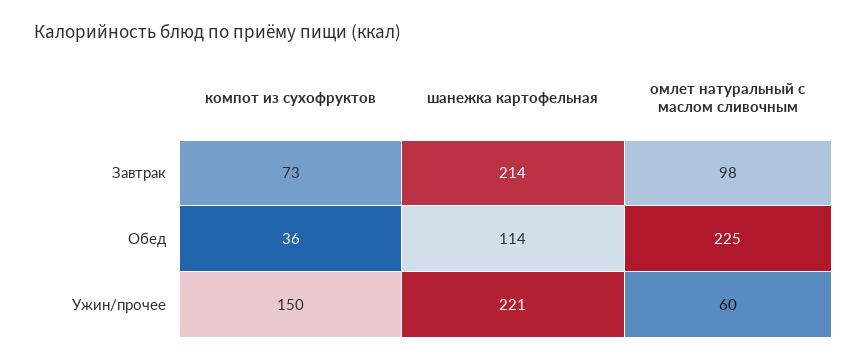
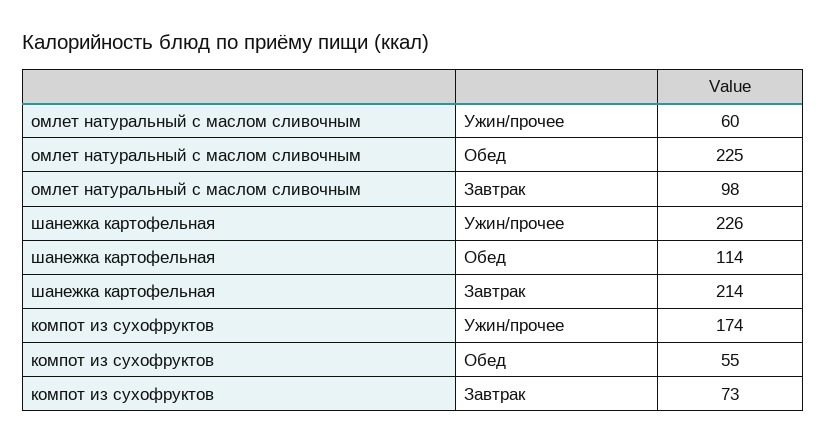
компот из сухофруктов, Обед: 36 -> 55
компот из сухофруктов, Ужин/прочее: 150 -> 174
шанежка картофельная, Ужин/прочее: 221 -> 226

